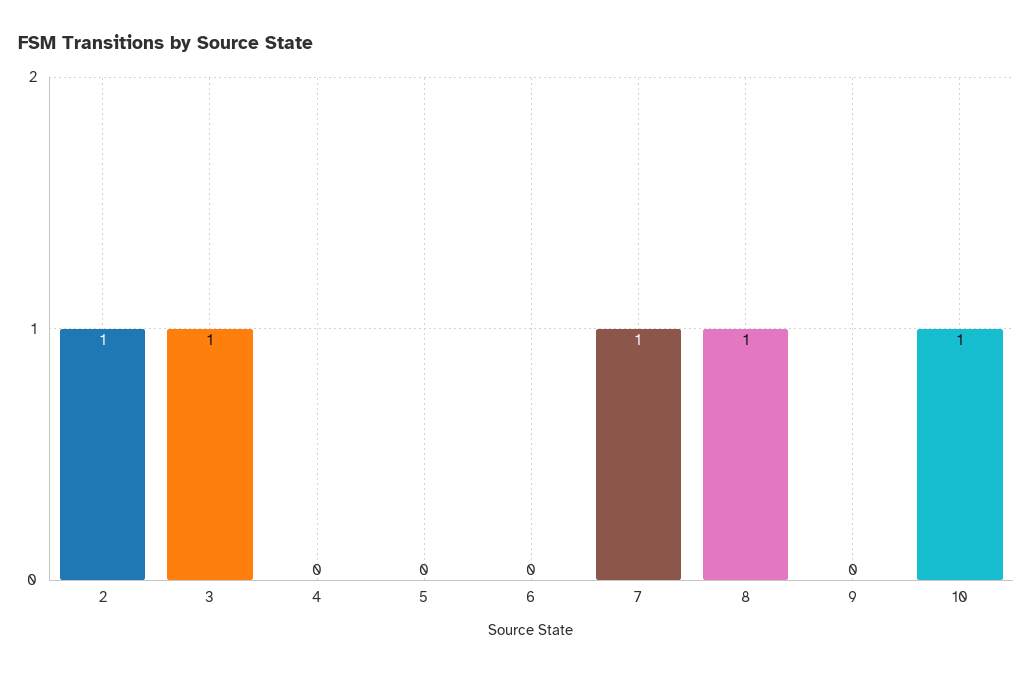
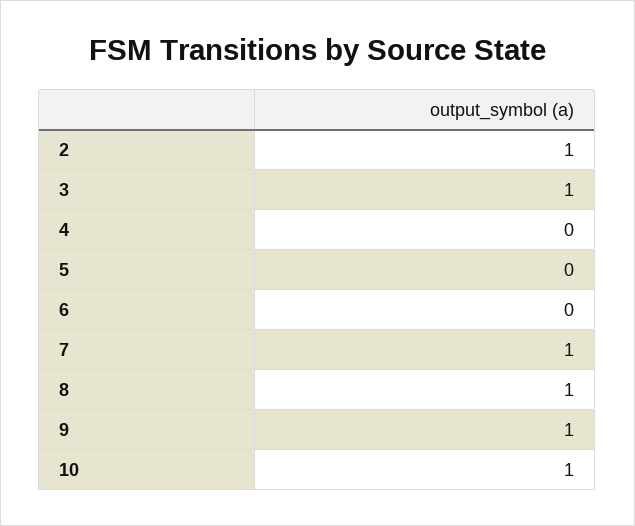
9: 0 -> 1

